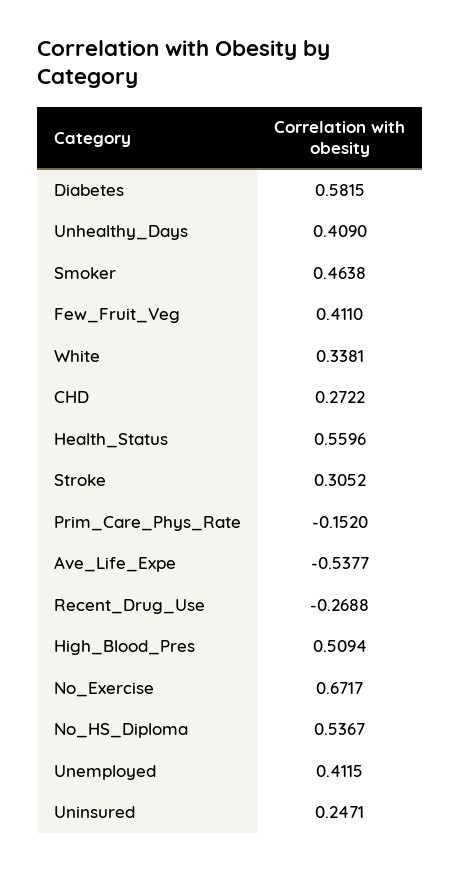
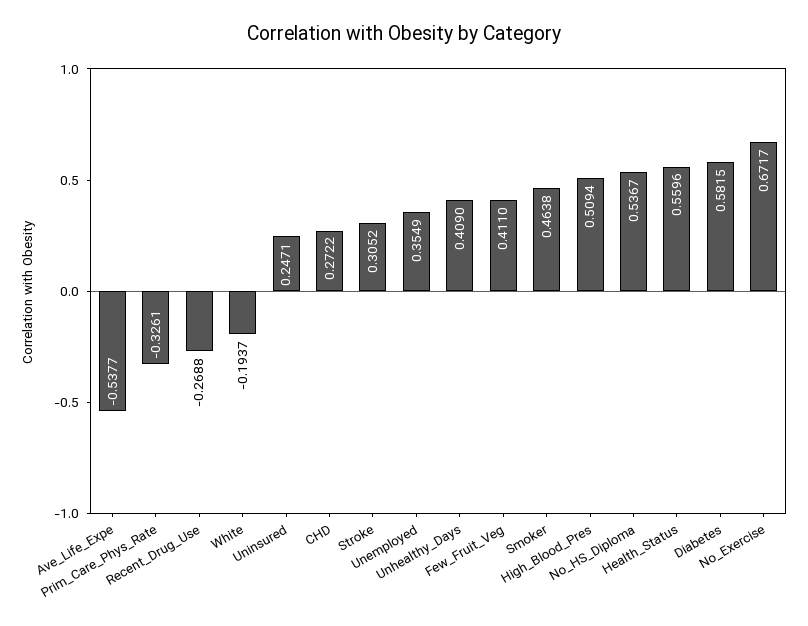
White: 0.3381 -> -0.1937
Prim_Care_Phys_Rate: -0.152 -> -0.3261
Unemployed: 0.4115 -> 0.3549

